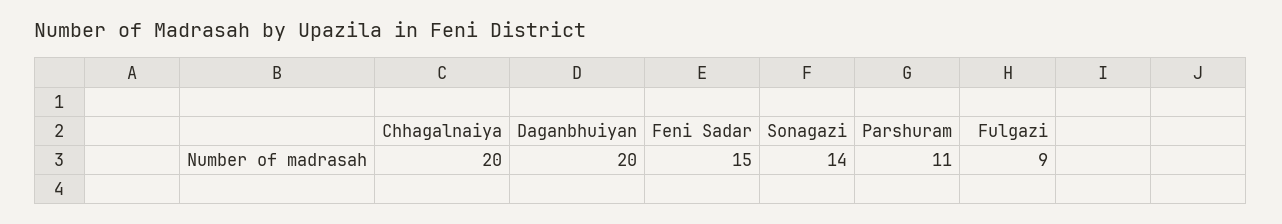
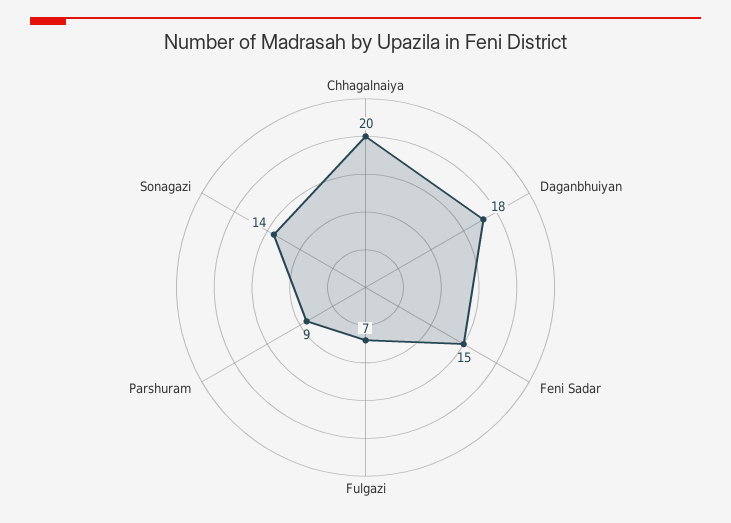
Daganbhuiyan: 20 -> 18
Parshuram: 11 -> 9
Fulgazi: 9 -> 7

